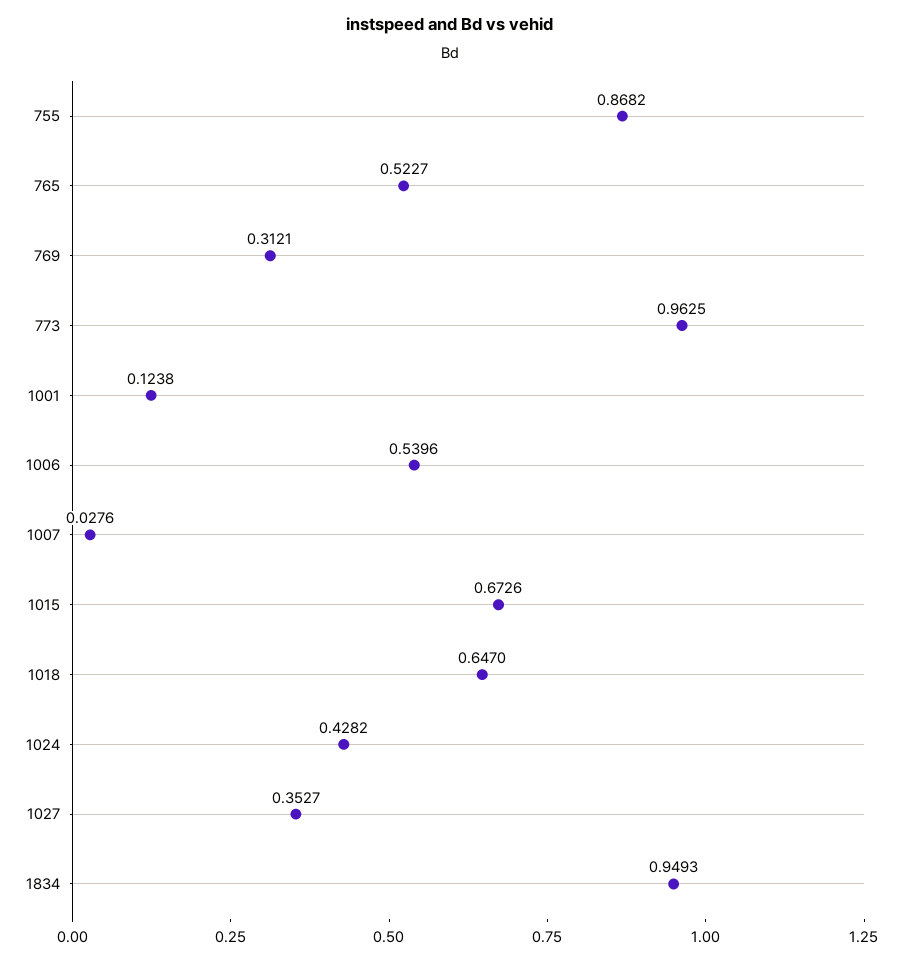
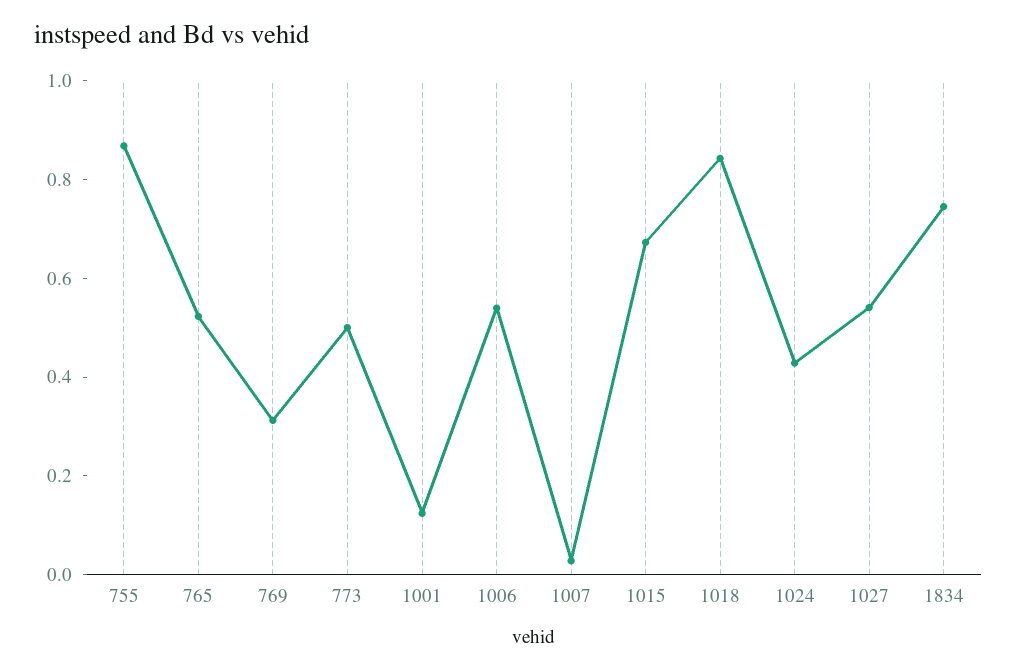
773: 0.9625 -> 0.5
1018: 0.647 -> 0.85
1027: 0.3527 -> 0.55
1834: 0.9493 -> 0.75

